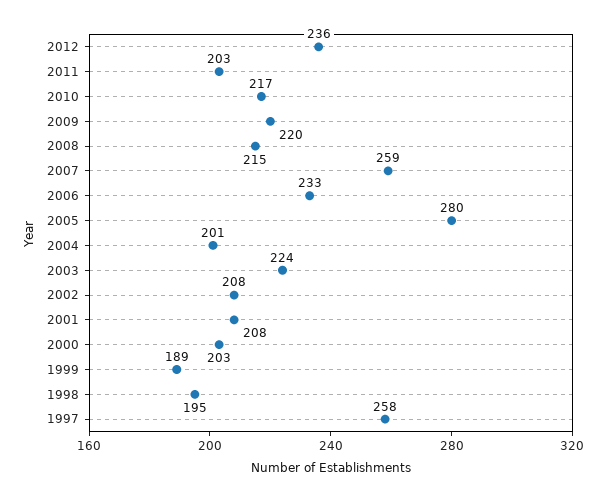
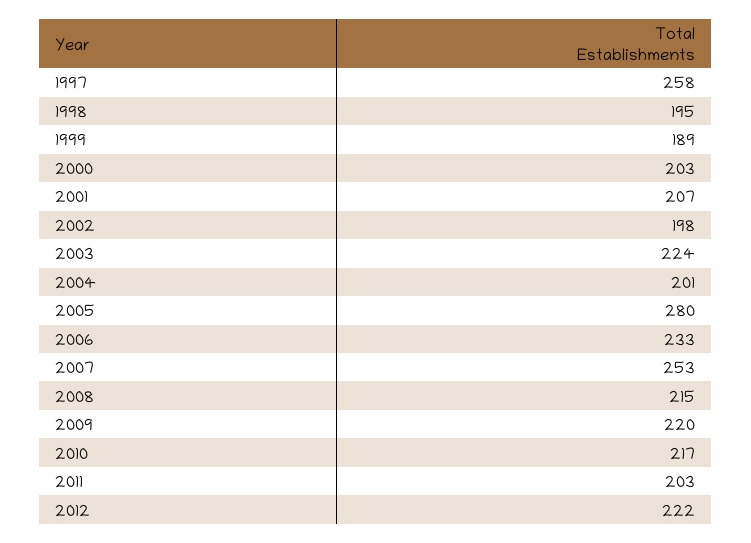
2012: 236 -> 222
2007: 259 -> 253
2002: 208 -> 198
2001: 208 -> 207

